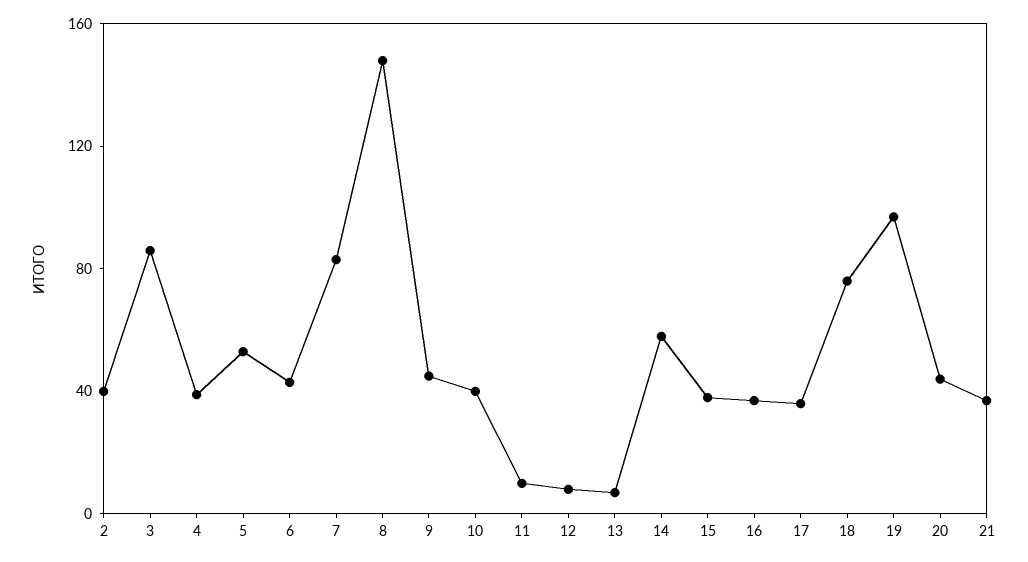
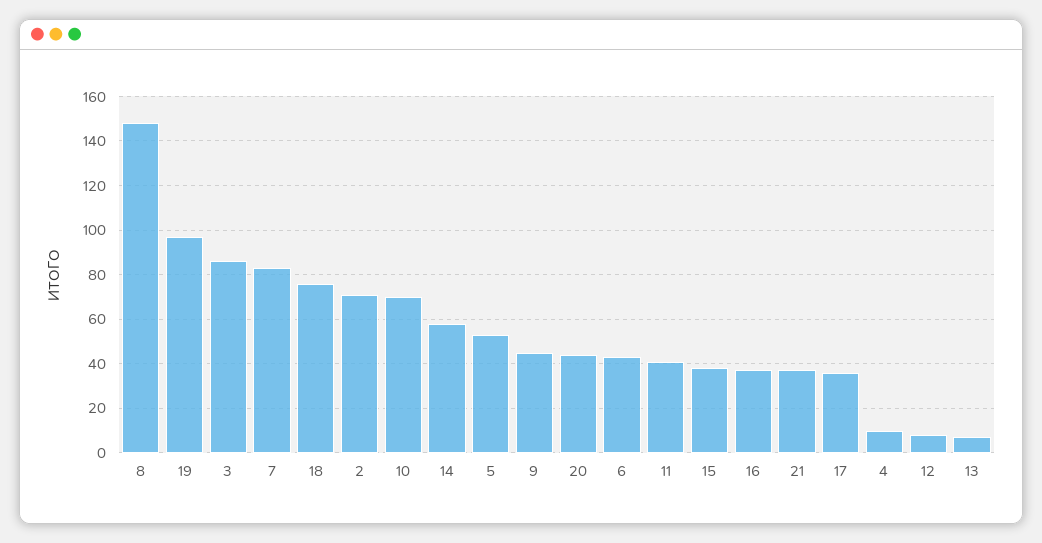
2: 40 -> 70
4: 40 -> 10
10: 40 -> 70
11: 10 -> 40

